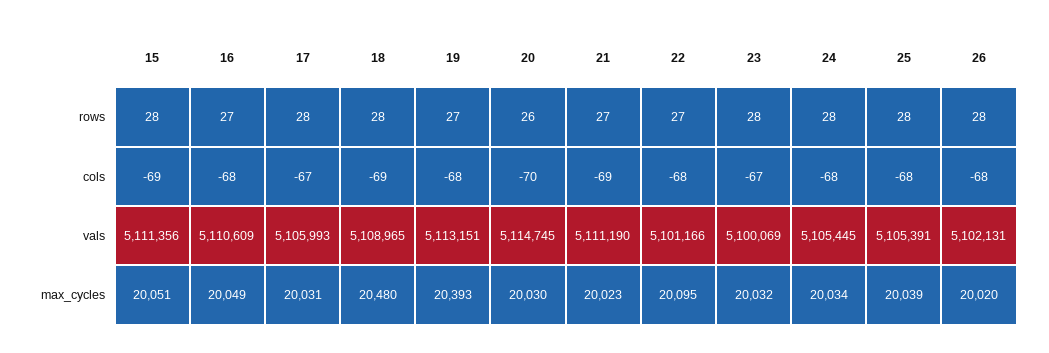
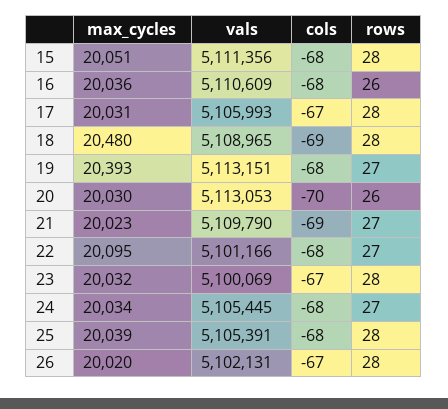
16, rows: 27 -> 26
24, rows: 28 -> 27
15, cols: -69 -> -68
26, cols: -68 -> -67
20, vals: 5114745 -> 5113053
21, vals: 5111190 -> 5109790
16, max_cycles: 20049 -> 20036

